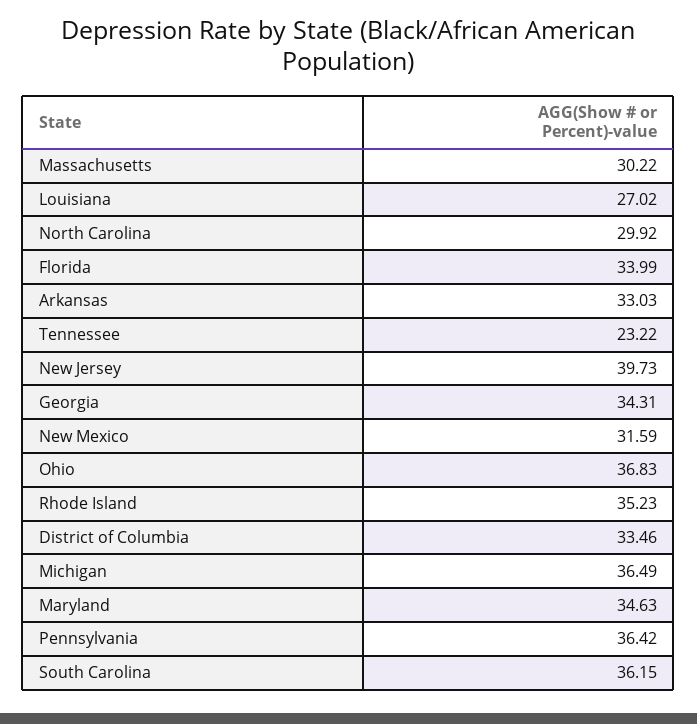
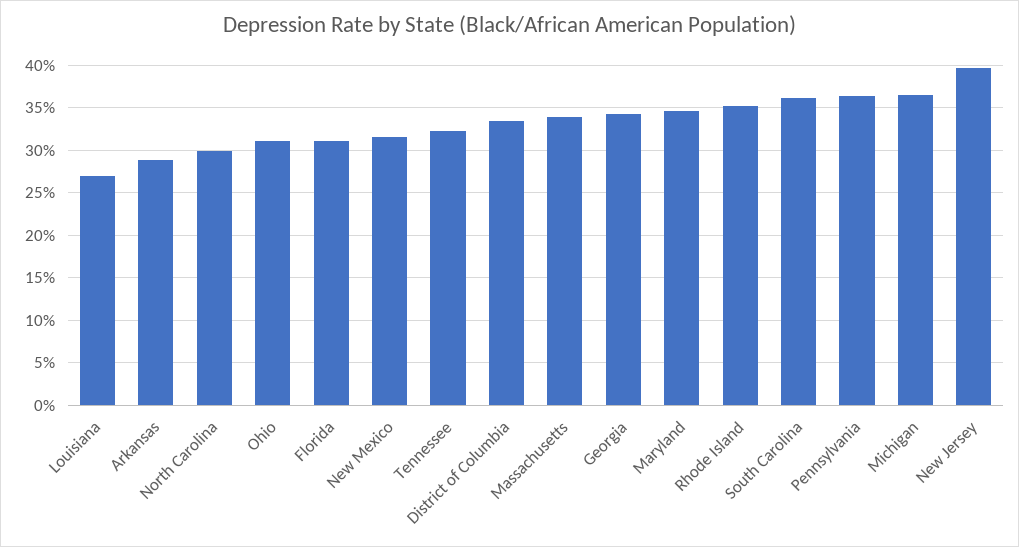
Massachusetts: 30.22 -> 34
Florida: 33.99 -> 31
Arkansas: 33.03 -> 29
Tennessee: 23.22 -> 32
Ohio: 36.83 -> 31

